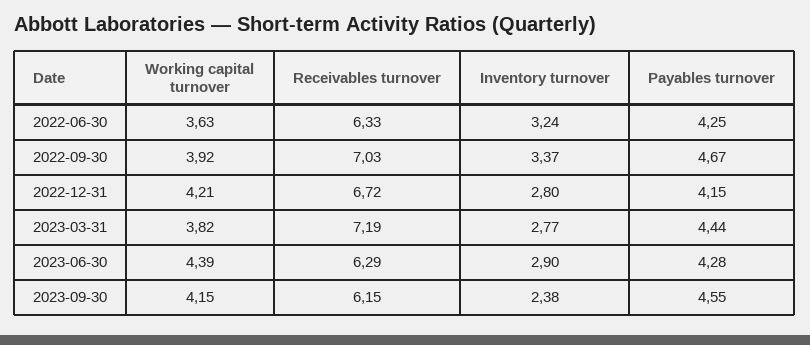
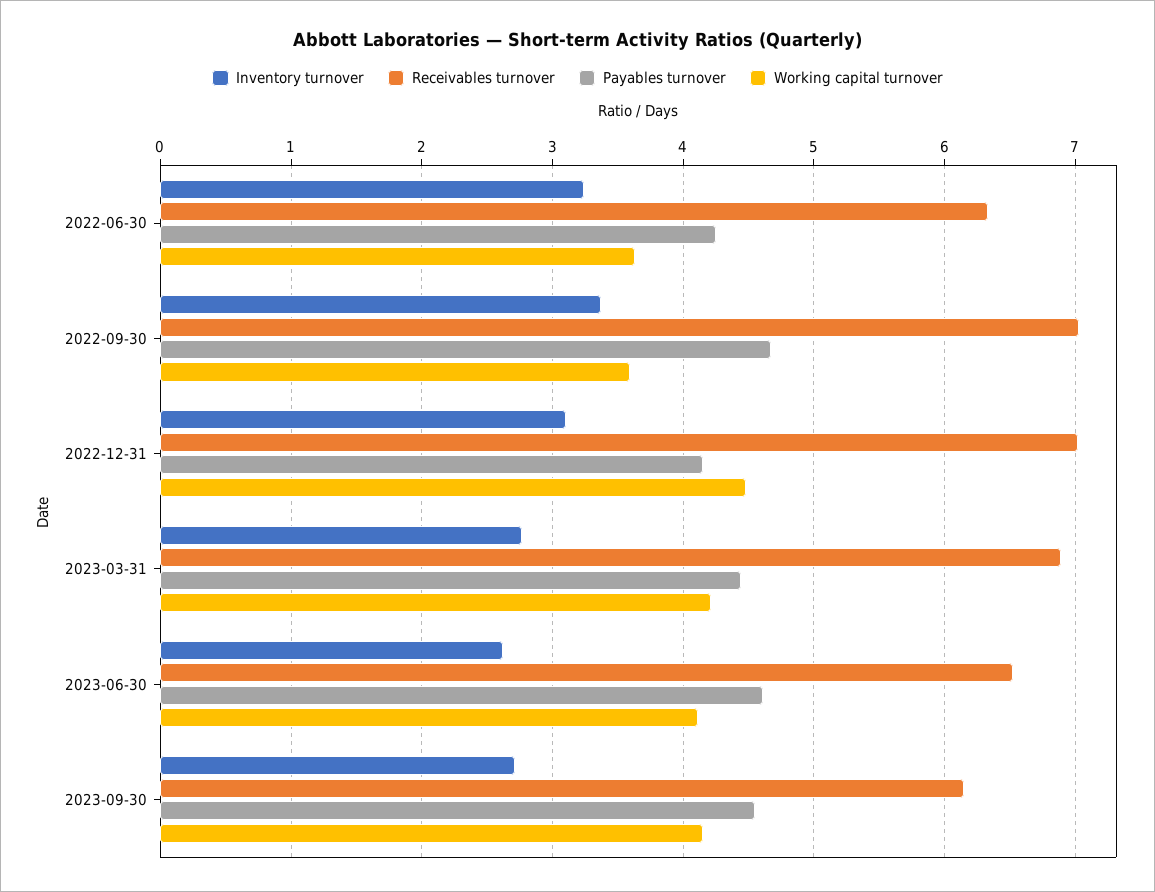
Working capital turnover, 2022-09-30: 3.92 -> 3.6
Working capital turnover, 2022-12-31: 4.21 -> 4.5
Receivables turnover, 2022-12-31: 6.72 -> 7
Inventory turnover, 2022-12-31: 2.8 -> 3.1
Working capital turnover, 2023-03-31: 3.82 -> 4.2
Receivables turnover, 2023-03-31: 7.19 -> 6.9
Working capital turnover, 2023-06-30: 4.39 -> 4.1
Receivables turnover, 2023-06-30: 6.29 -> 6.5
Inventory turnover, 2023-06-30: 2.9 -> 2.6
Payables turnover, 2023-06-30: 4.28 -> 4.6
Inventory turnover, 2023-09-30: 2.38 -> 2.7

